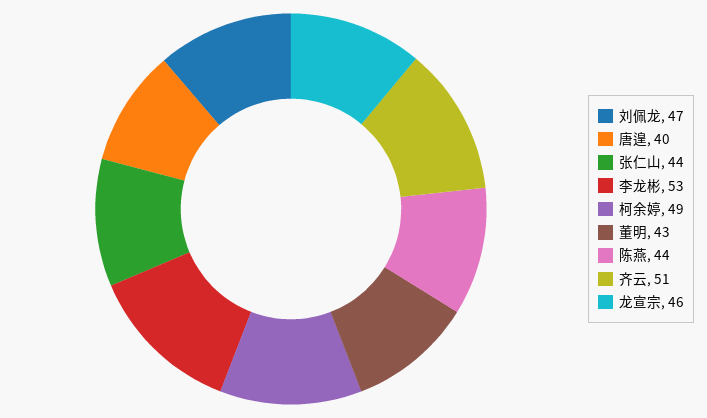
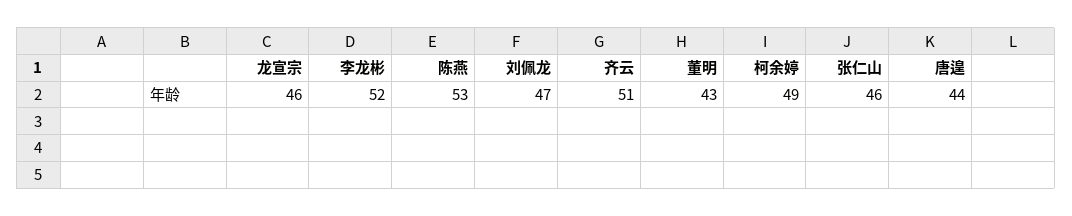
唐遑: 40 -> 44
张仁山: 44 -> 46
李龙彬: 53 -> 52
陈燕: 44 -> 53

